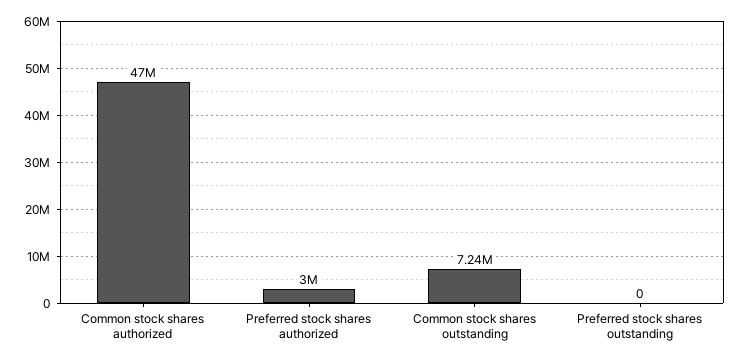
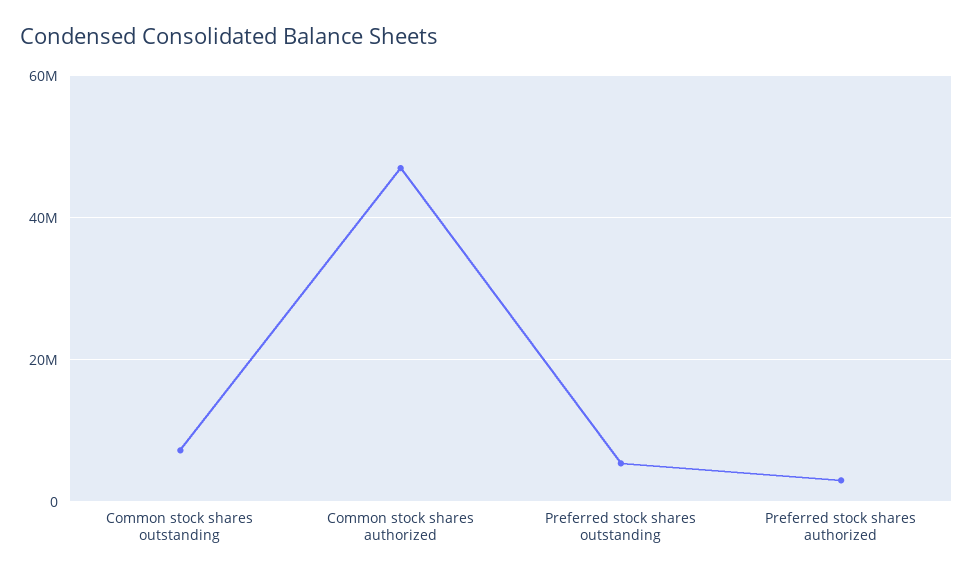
Preferred stock shares outstanding: 0 -> 6000000

